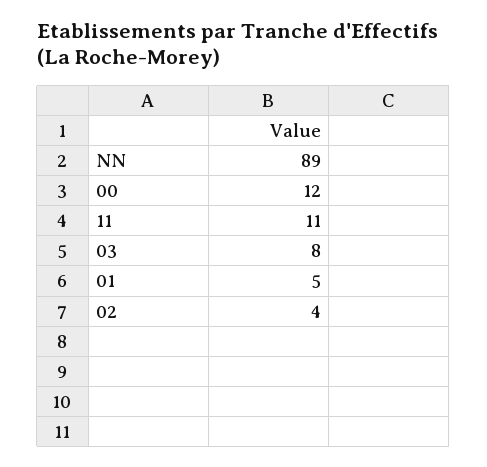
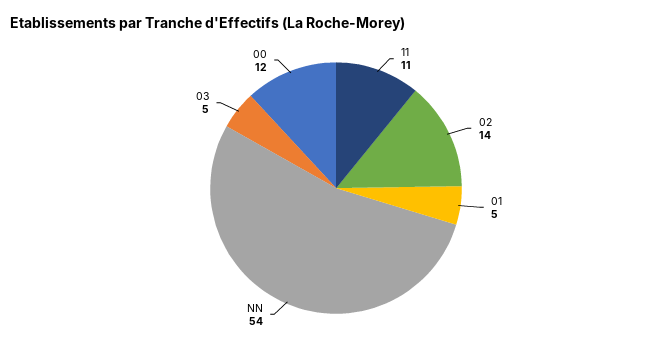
NN: 89 -> 54
03: 8 -> 5
02: 4 -> 14

